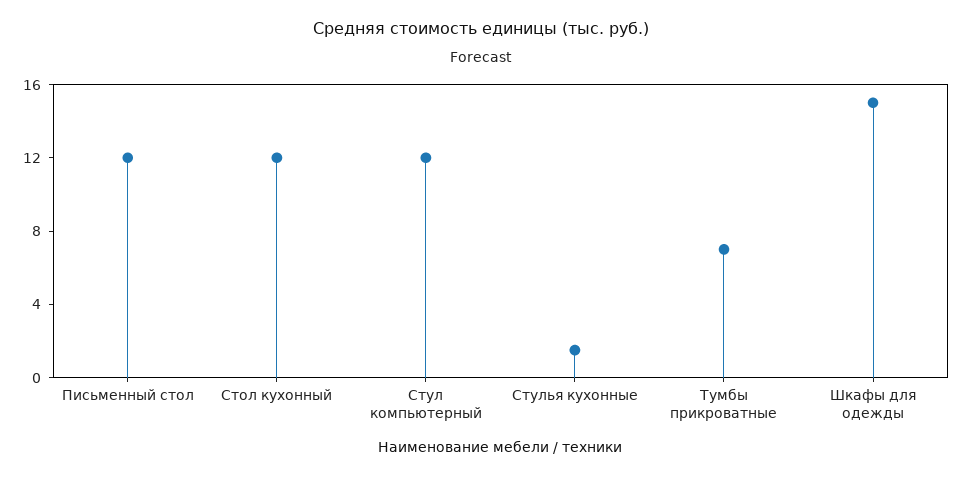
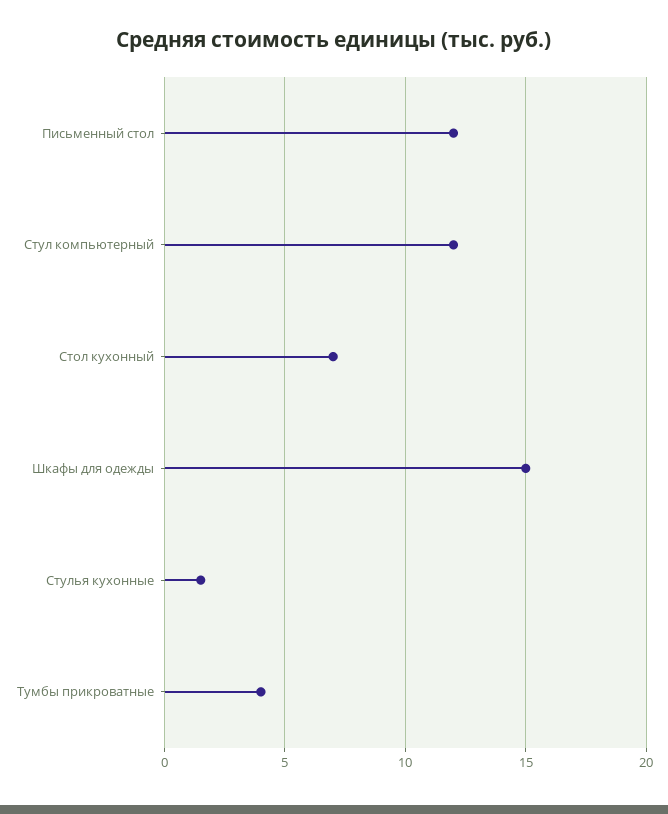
Стол кухонный: 12 -> 7
Тумбы прикроватные: 7 -> 4

